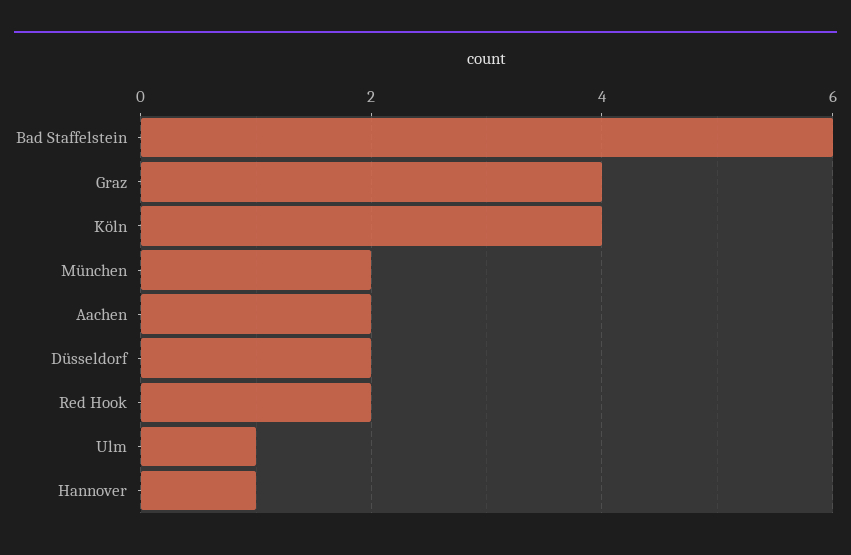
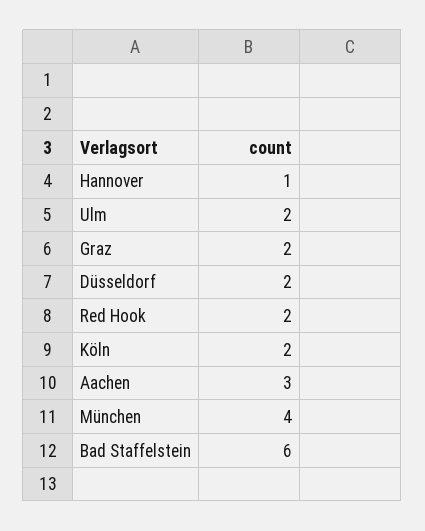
Graz: 4 -> 2
Köln: 4 -> 2
München: 2 -> 4
Aachen: 2 -> 3
Ulm: 1 -> 2

